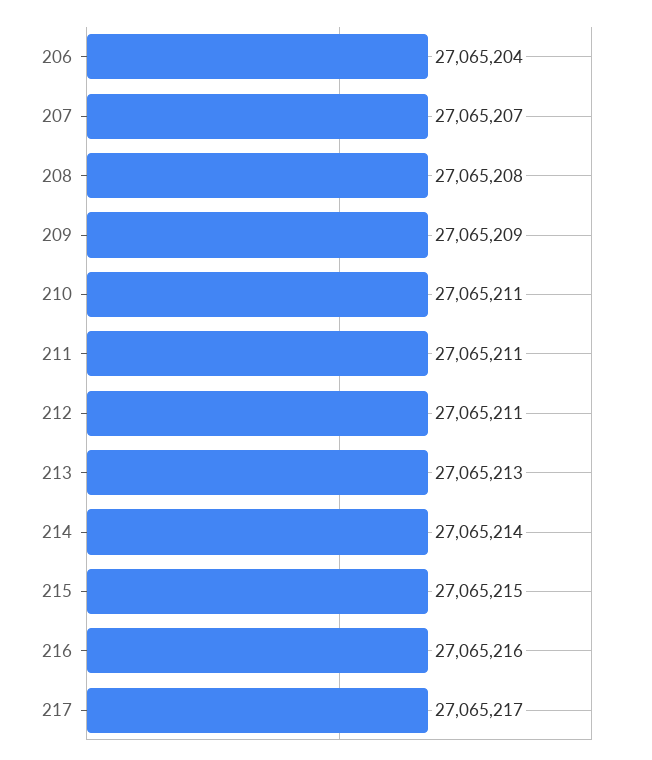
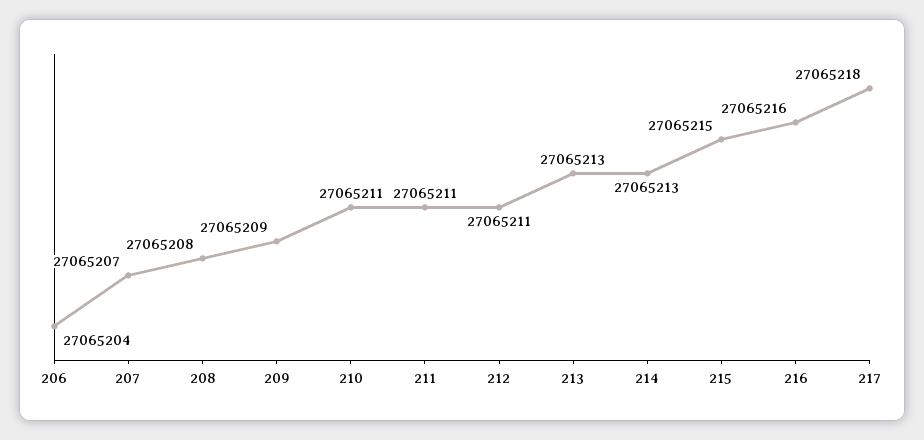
214: 27065214 -> 27065213
217: 27065217 -> 27065218

